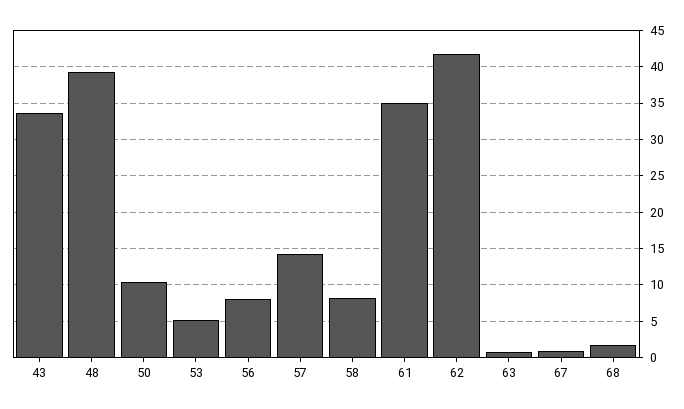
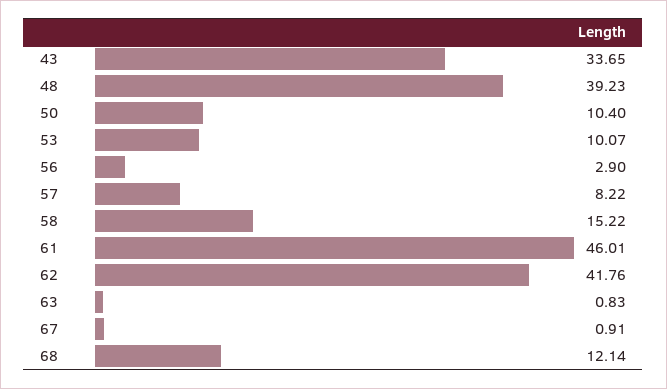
53: 5 -> 10.07
56: 8 -> 2.9
57: 14 -> 8.22
58: 8 -> 15.22
61: 35 -> 46.01
68: 2 -> 12.14

